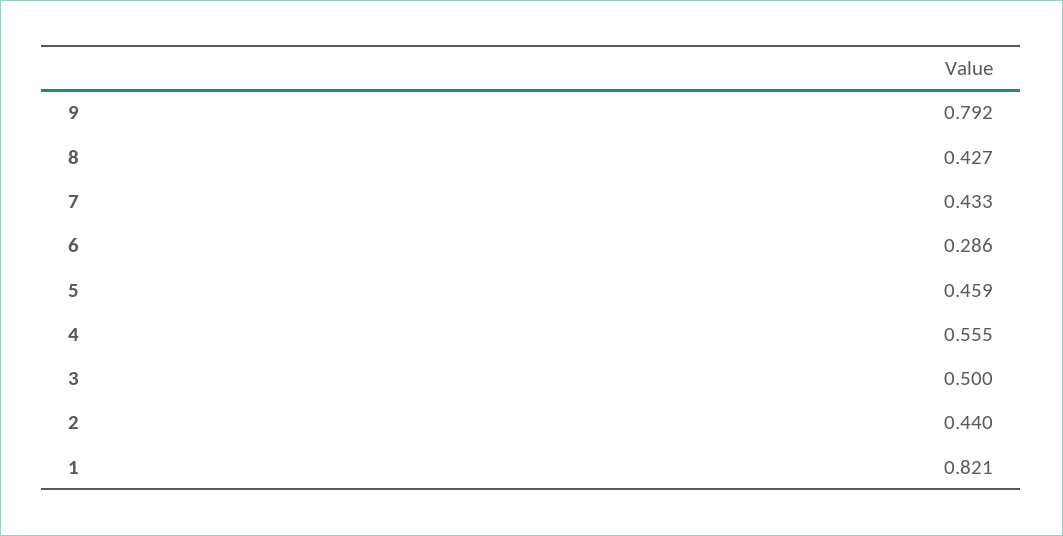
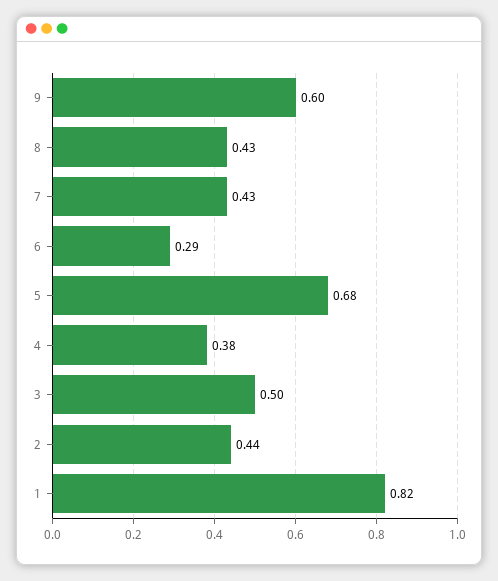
9: 0.792 -> 0.6
5: 0.459 -> 0.68
4: 0.555 -> 0.38

